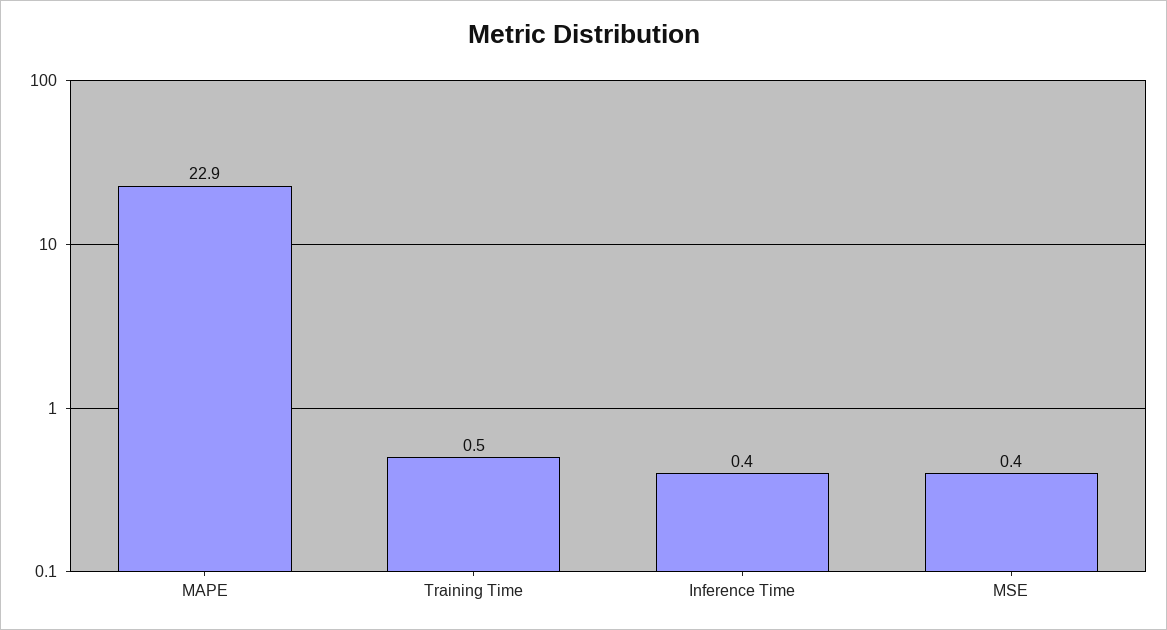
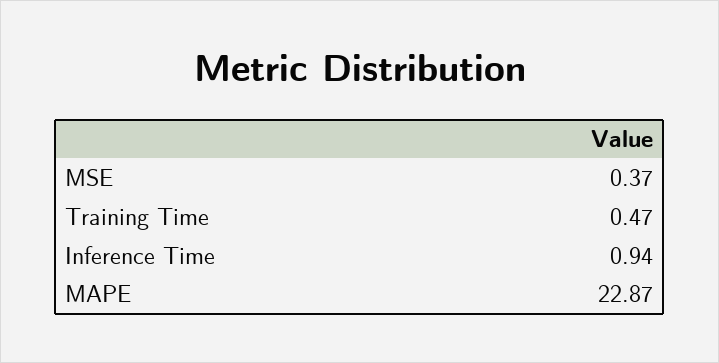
Inference Time: 0.4 -> 0.94

